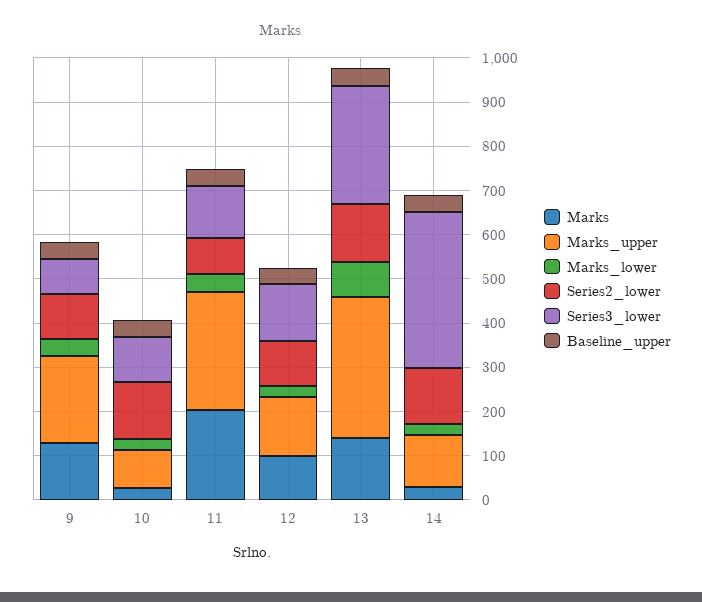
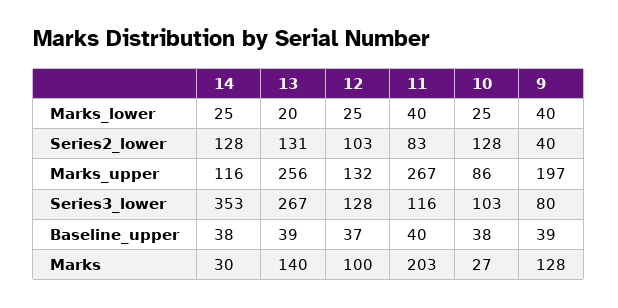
Series2_lower, 9: 100 -> 40
Marks_upper, 13: 320 -> 256
Marks_lower, 13: 80 -> 20

